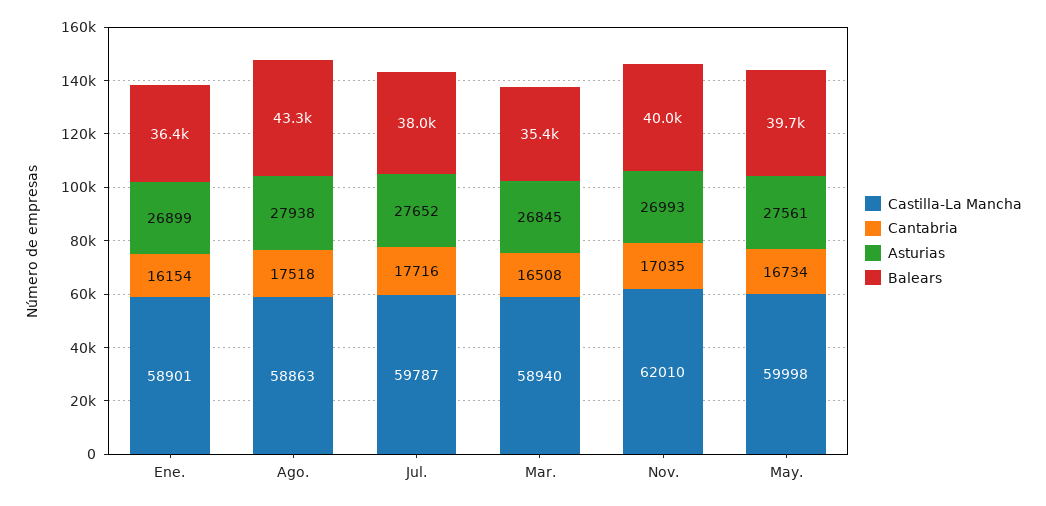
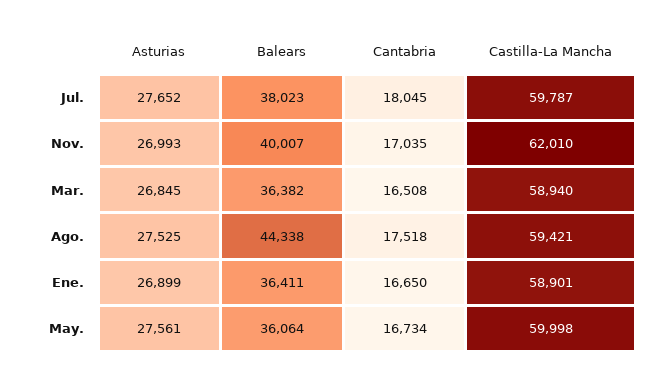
Cantabria, Ene.: 16154 -> 16650
Castilla-La Mancha, Ago.: 58863 -> 59421
Asturias, Ago.: 27938 -> 27525
Balears, Ago.: 43300 -> 44338
Cantabria, Jul.: 17716 -> 18045
Balears, Mar.: 35400 -> 36382
Balears, May.: 39700 -> 36064

